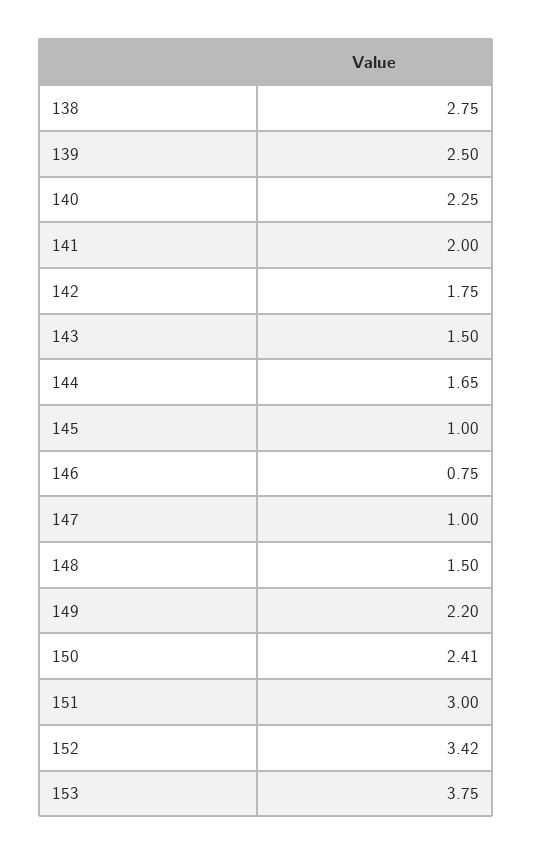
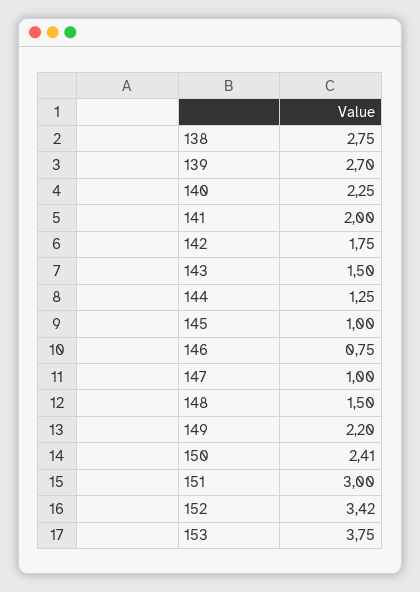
139: 2.5 -> 2.7
144: 1.65 -> 1.25

